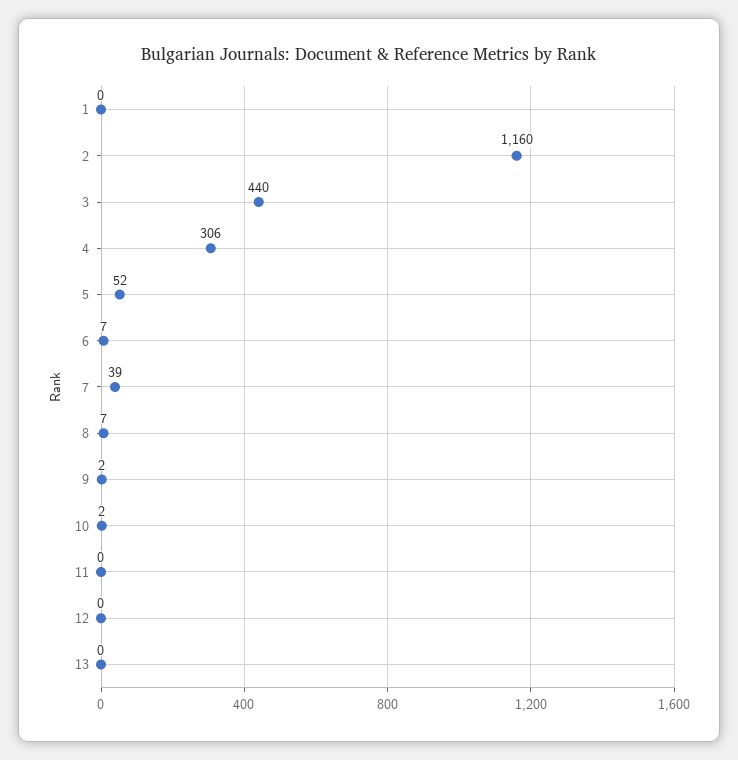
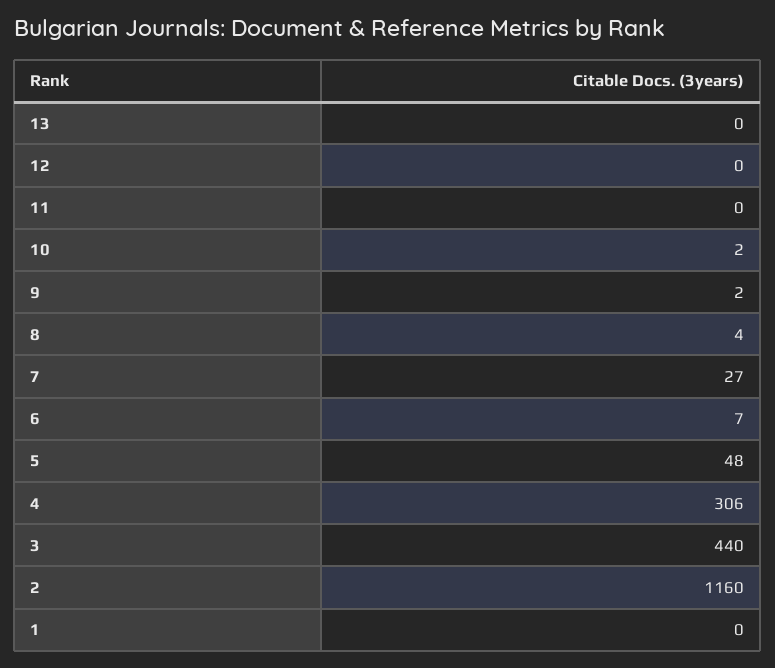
5: 52 -> 48
7: 39 -> 27
8: 7 -> 4

